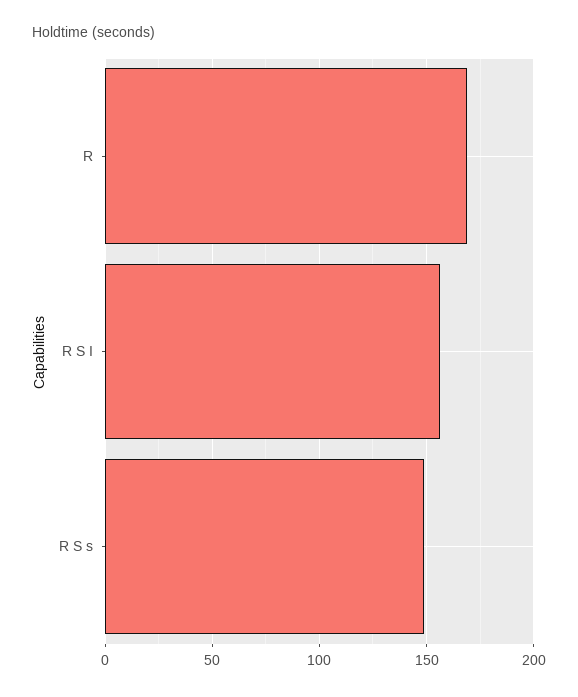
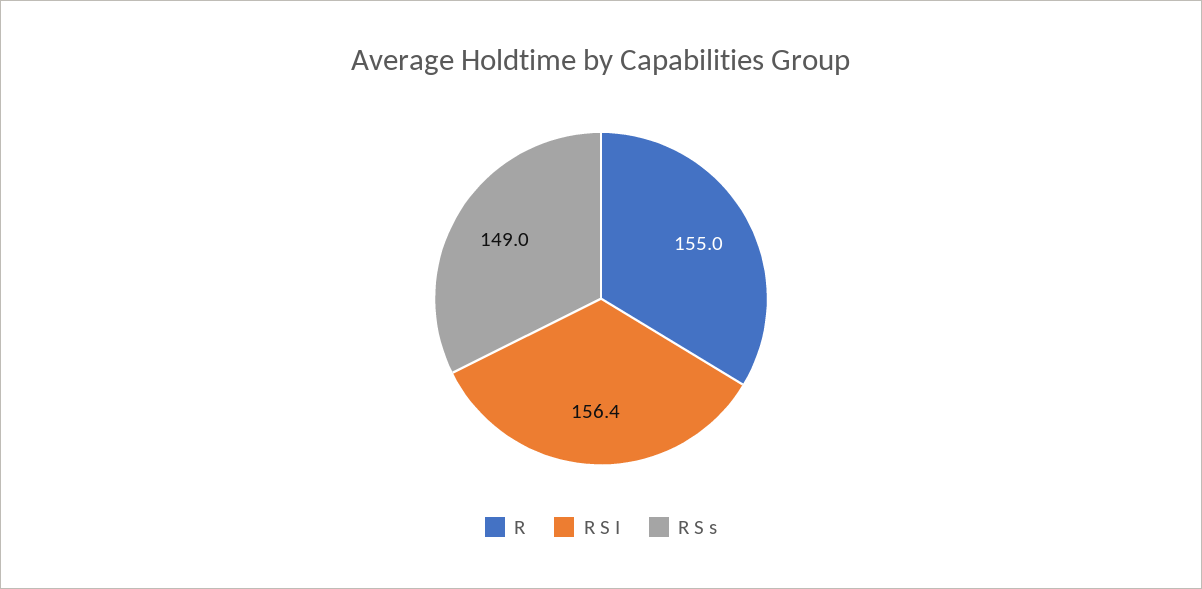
R: 170 -> 155

